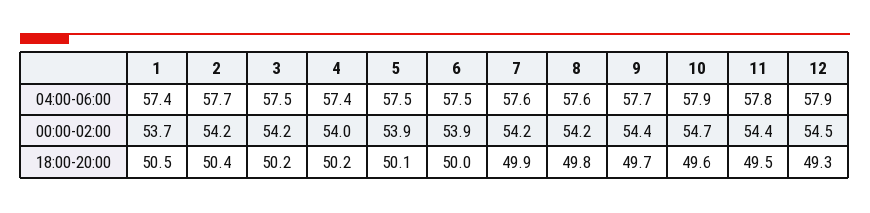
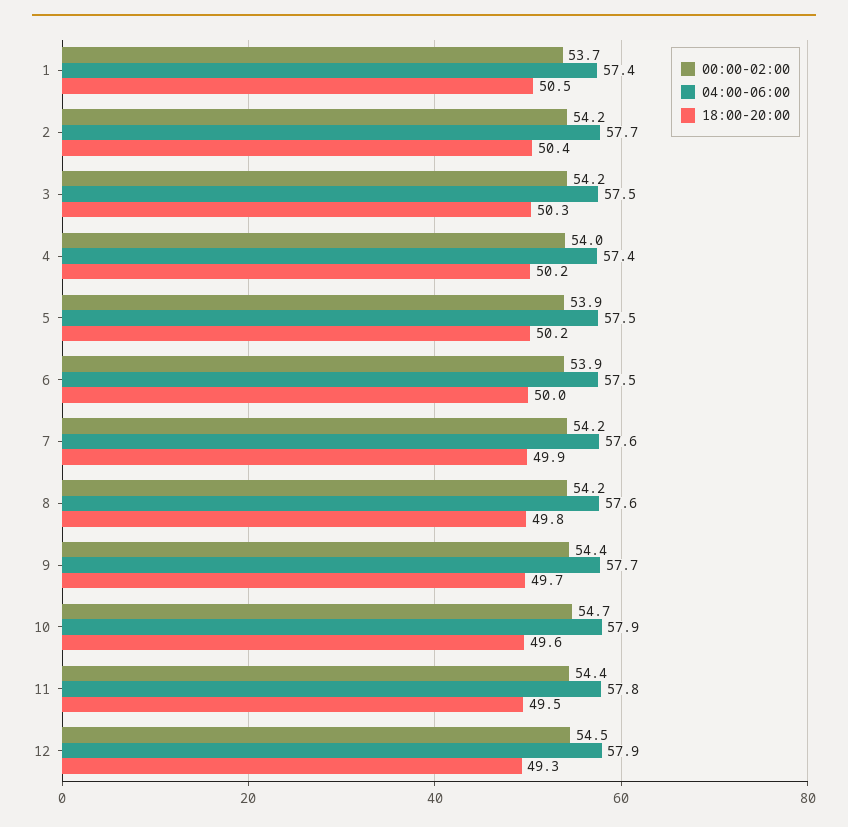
18:00-20:00, 3: 50.2 -> 50.3
18:00-20:00, 5: 50.1 -> 50.2

